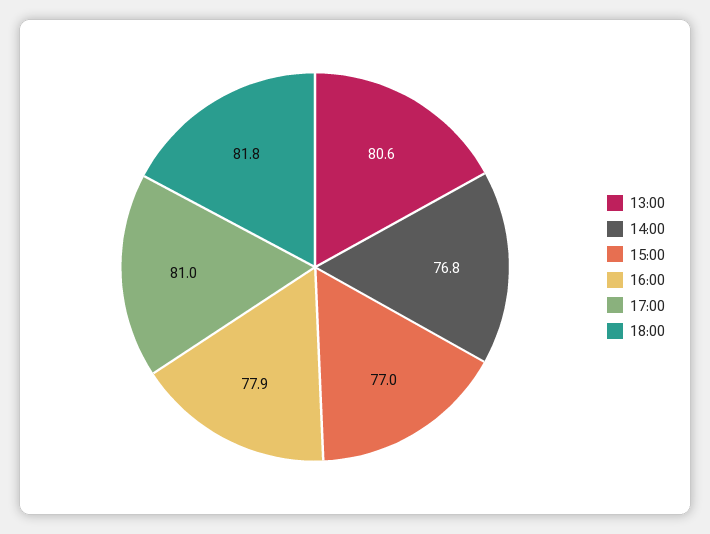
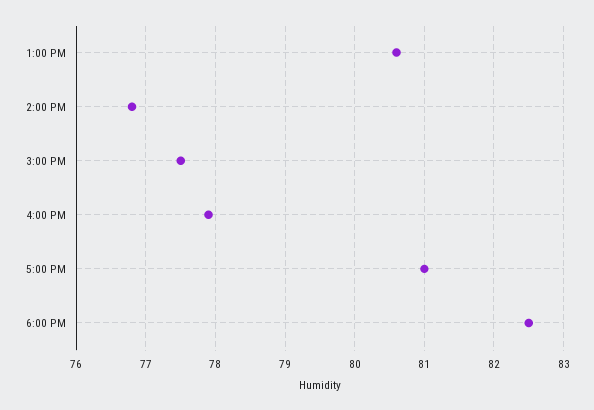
15:00: 77 -> 77.5
18:00: 81.8 -> 82.5

